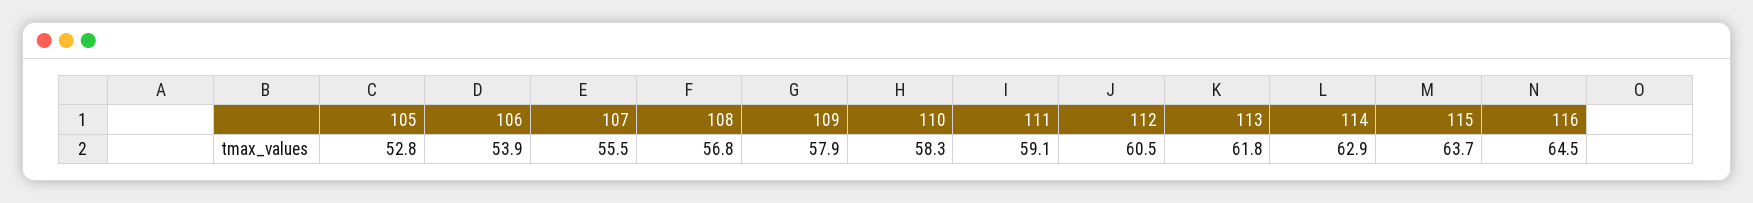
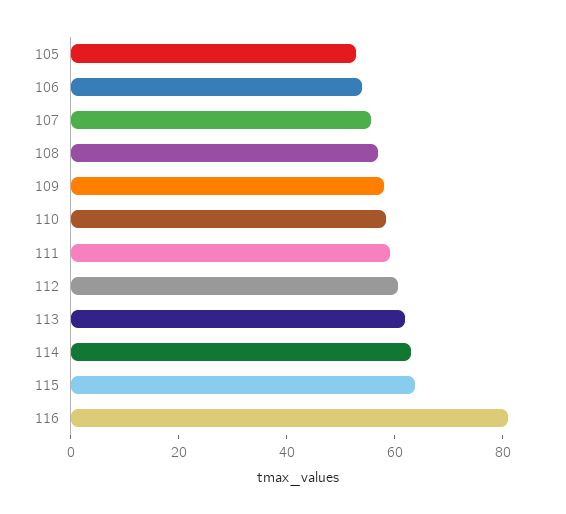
116: 64.5 -> 80

